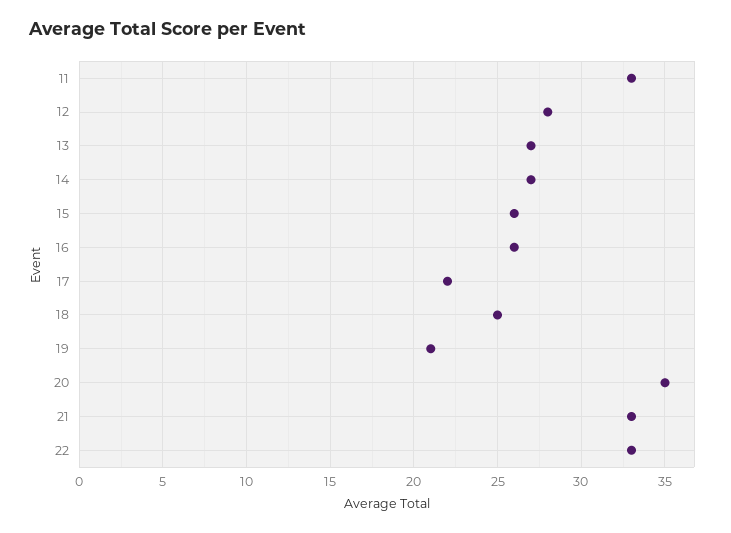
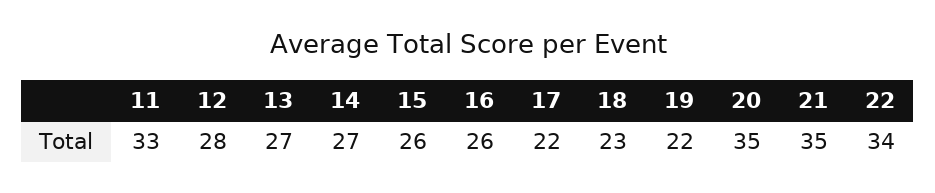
18: 25 -> 23
19: 21 -> 22
21: 33 -> 35
22: 33 -> 34

